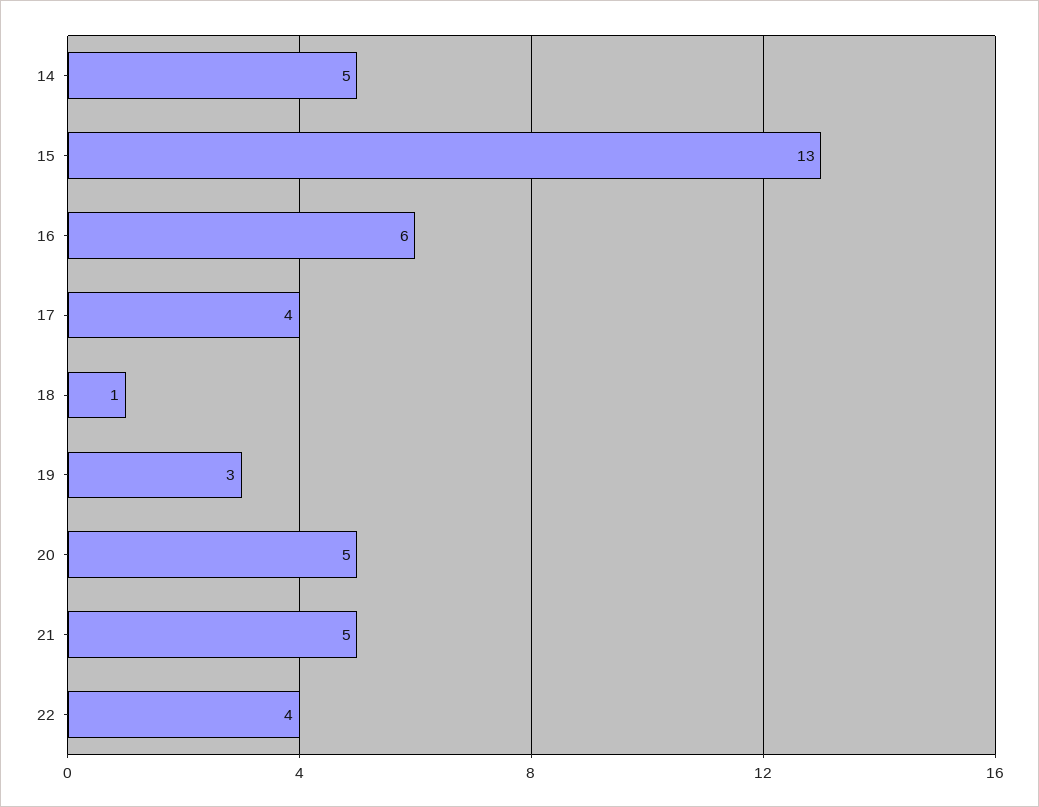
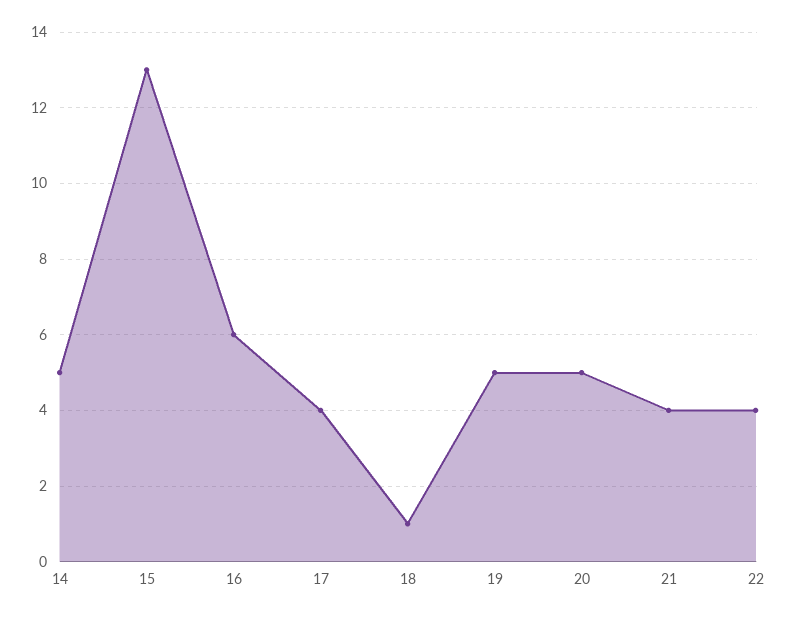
19: 3 -> 5
21: 5 -> 4

